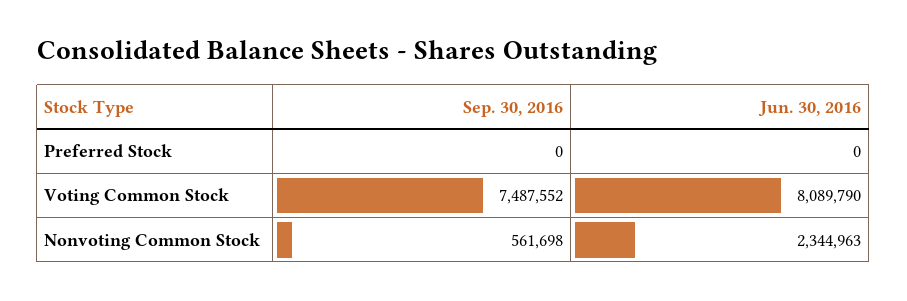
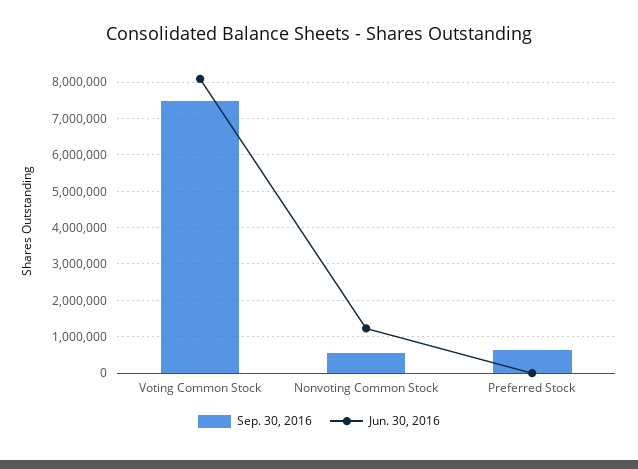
Sep. 30, 2016, Preferred Stock: 0 -> 600000
Jun. 30, 2016, Nonvoting Common Stock: 2344963 -> 1200000

